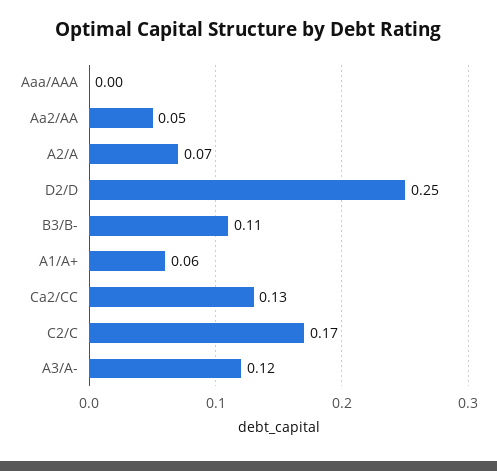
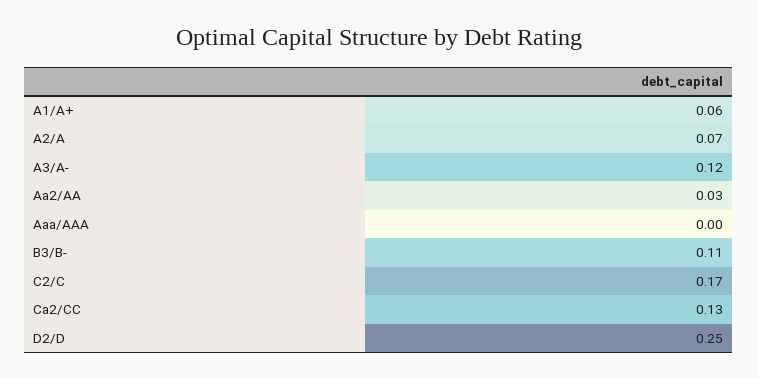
Aa2/AA: 0.05 -> 0.03

